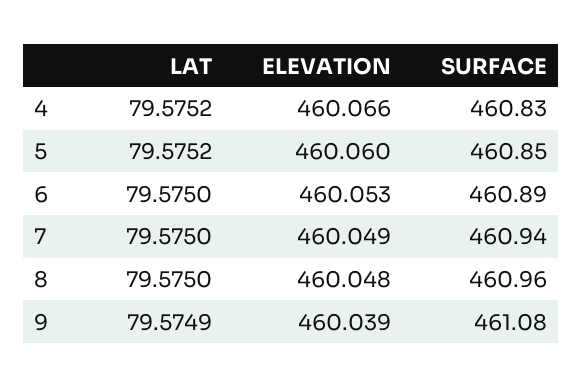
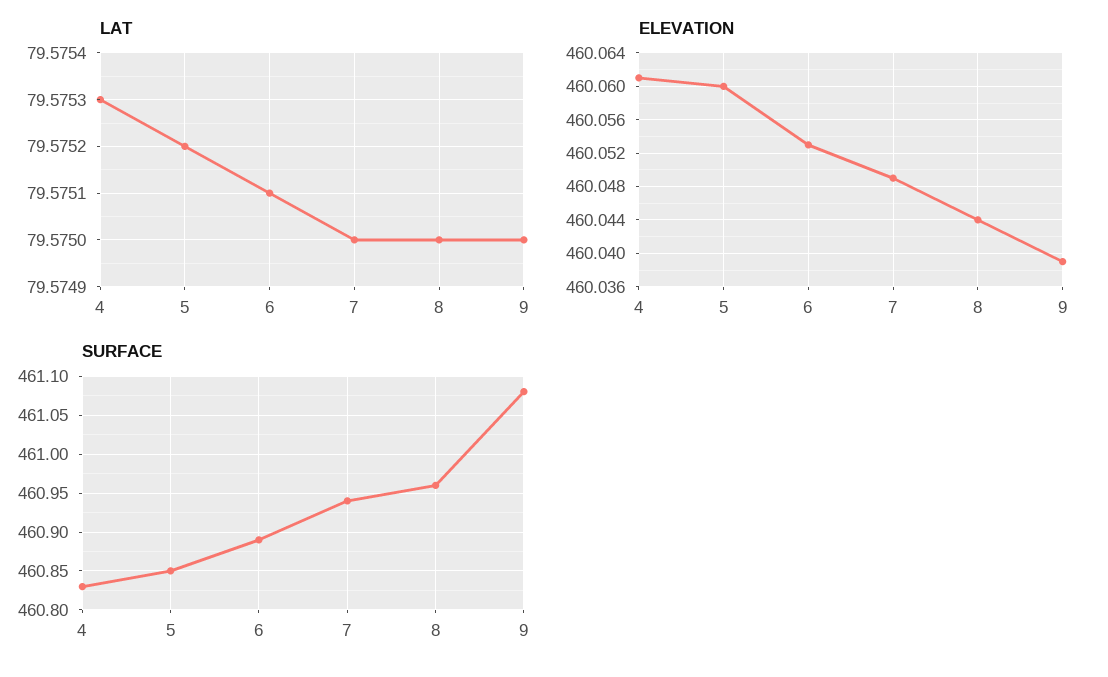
LAT, 4: 79.5752 -> 79.5753
ELEVATION, 4: 460.066 -> 460.061
LAT, 6: 79.575 -> 79.5751
ELEVATION, 8: 460.048 -> 460.044
LAT, 9: 79.5749 -> 79.575

